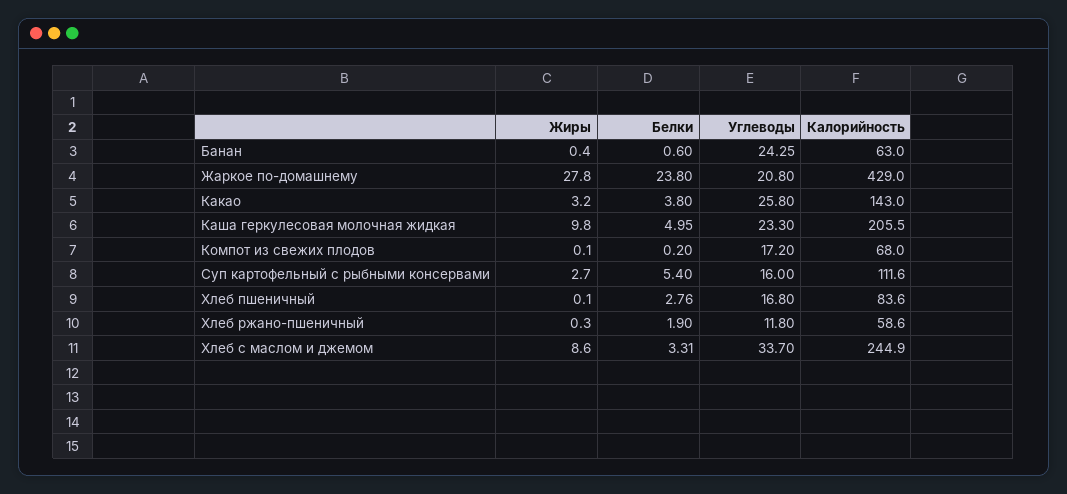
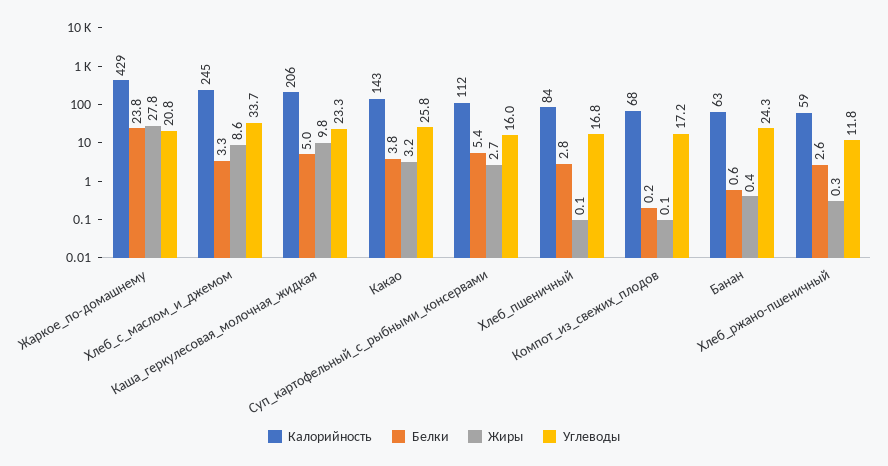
Белки, Хлеб ржано-пшеничный: 1.9 -> 2.6

